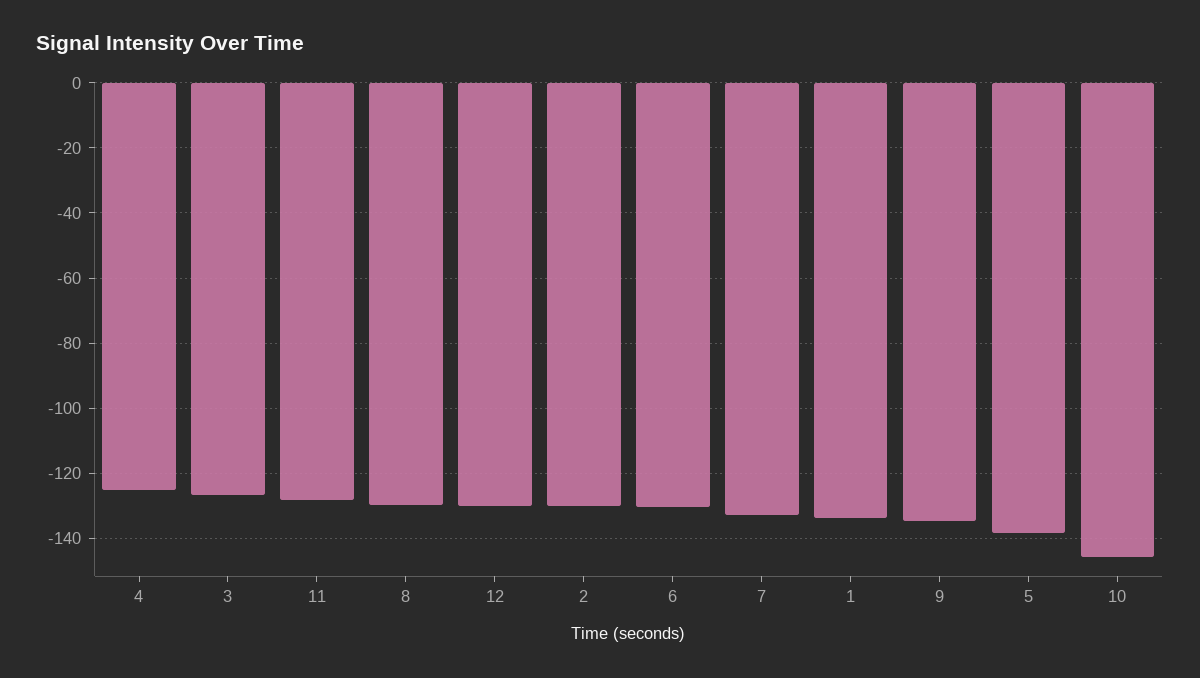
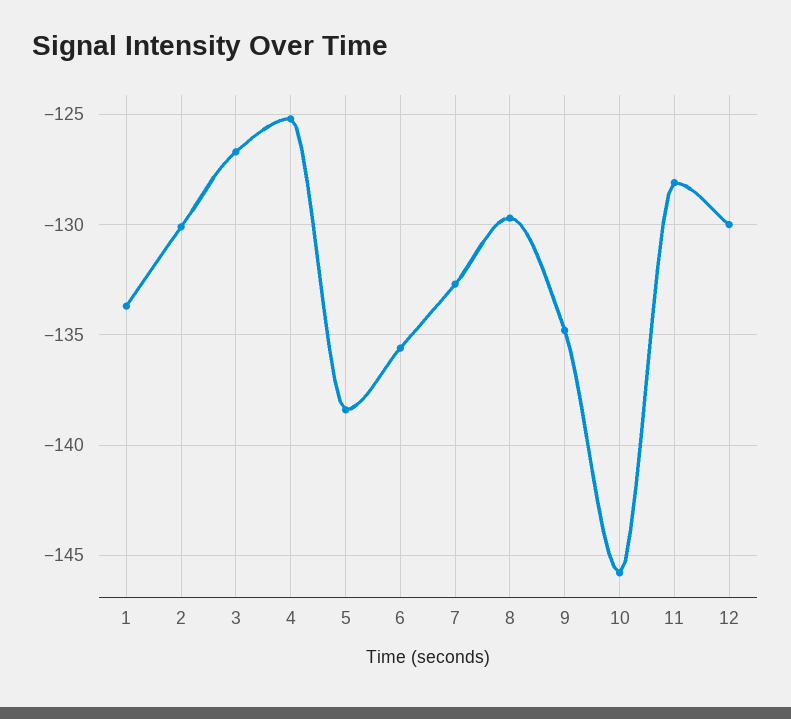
6: -130 -> -135.5

